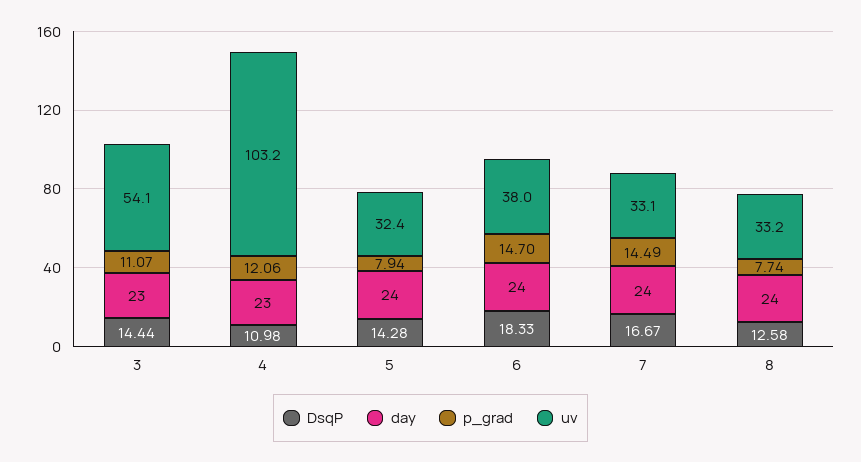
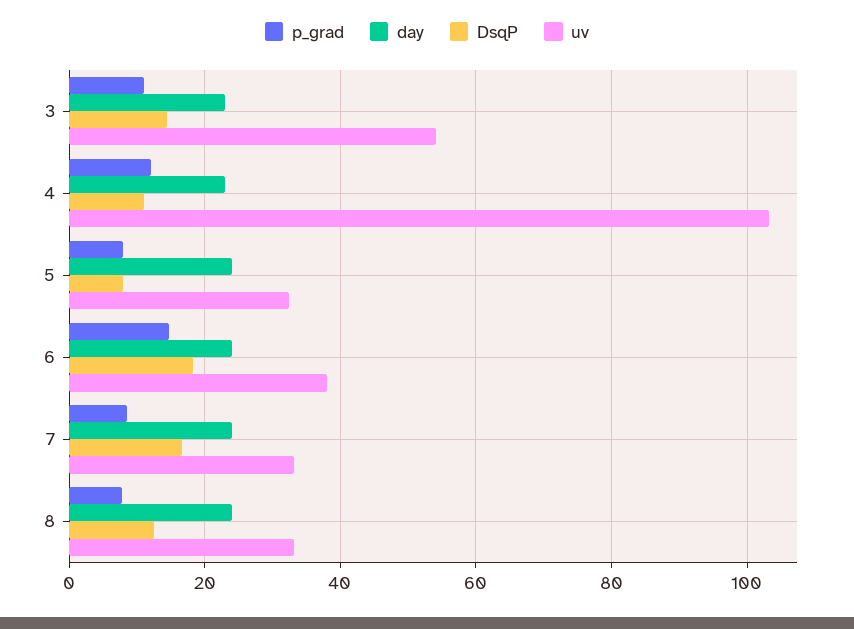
DsqP, 5: 14.28 -> 8
p_grad, 7: 14.49 -> 8

